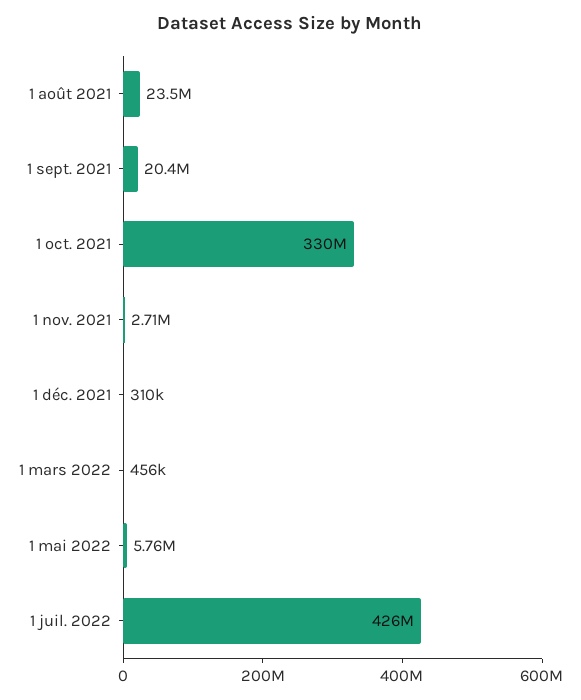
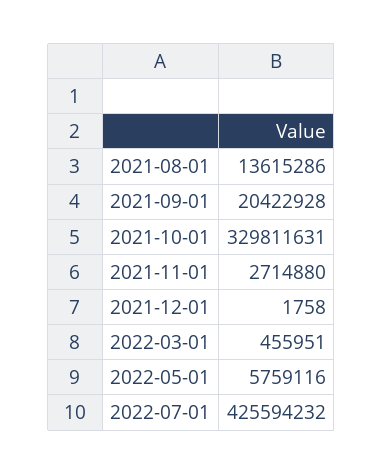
1 août 2021: 23500000 -> 13615286
1 déc. 2021: 310000 -> 1758

